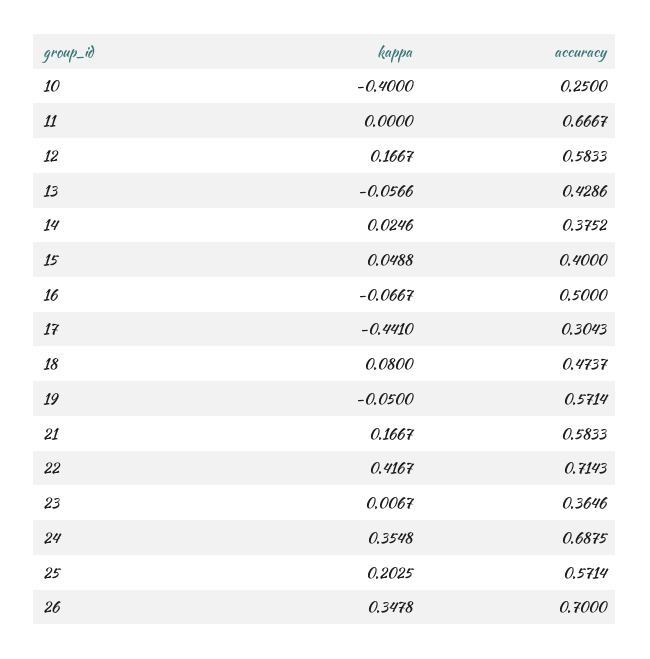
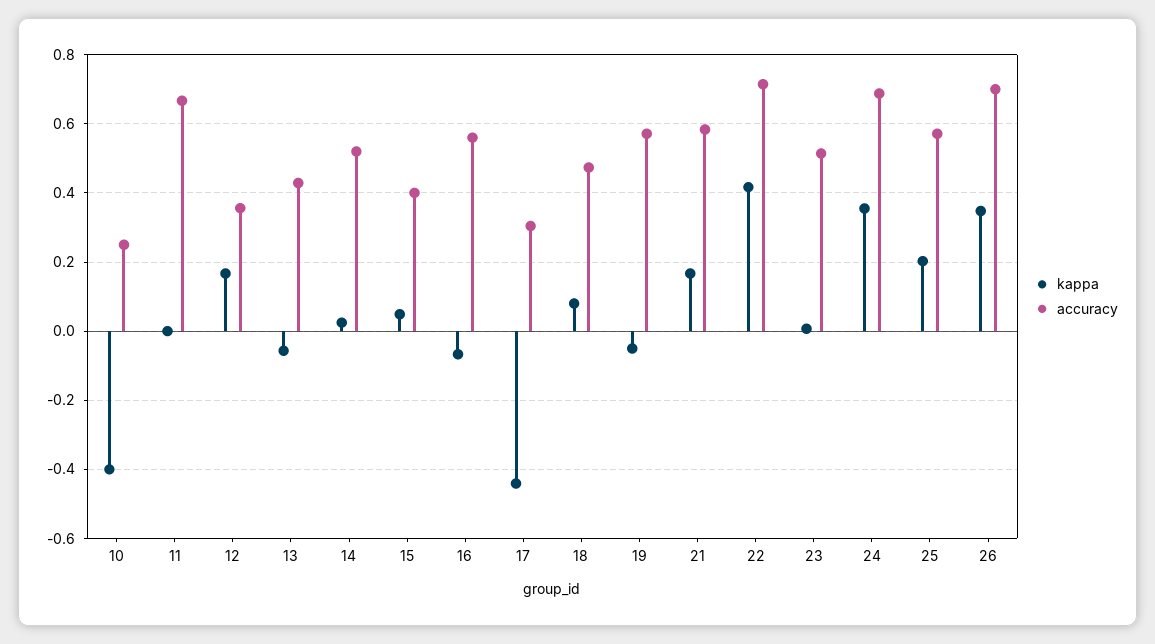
accuracy, 12: 0.5833 -> 0.36
accuracy, 14: 0.3752 -> 0.52
accuracy, 16: 0.5 -> 0.56
accuracy, 23: 0.3646 -> 0.52

